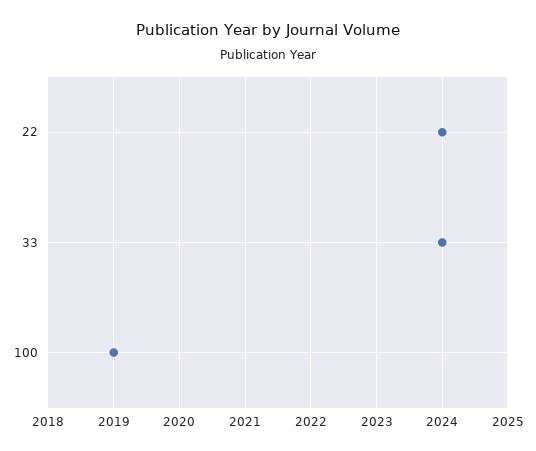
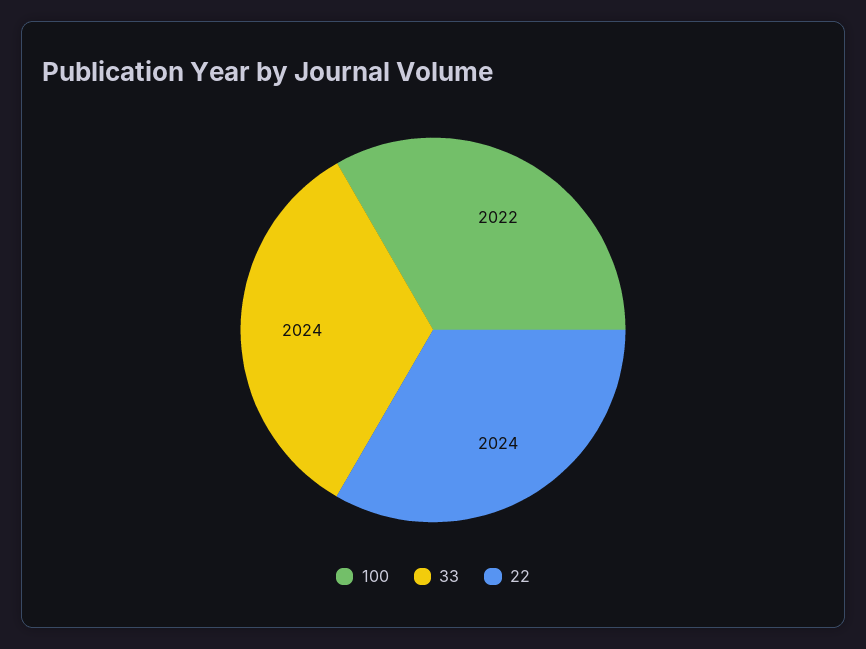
100: 2019 -> 2022

